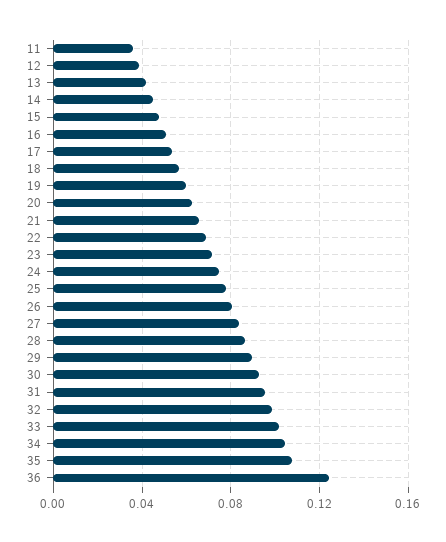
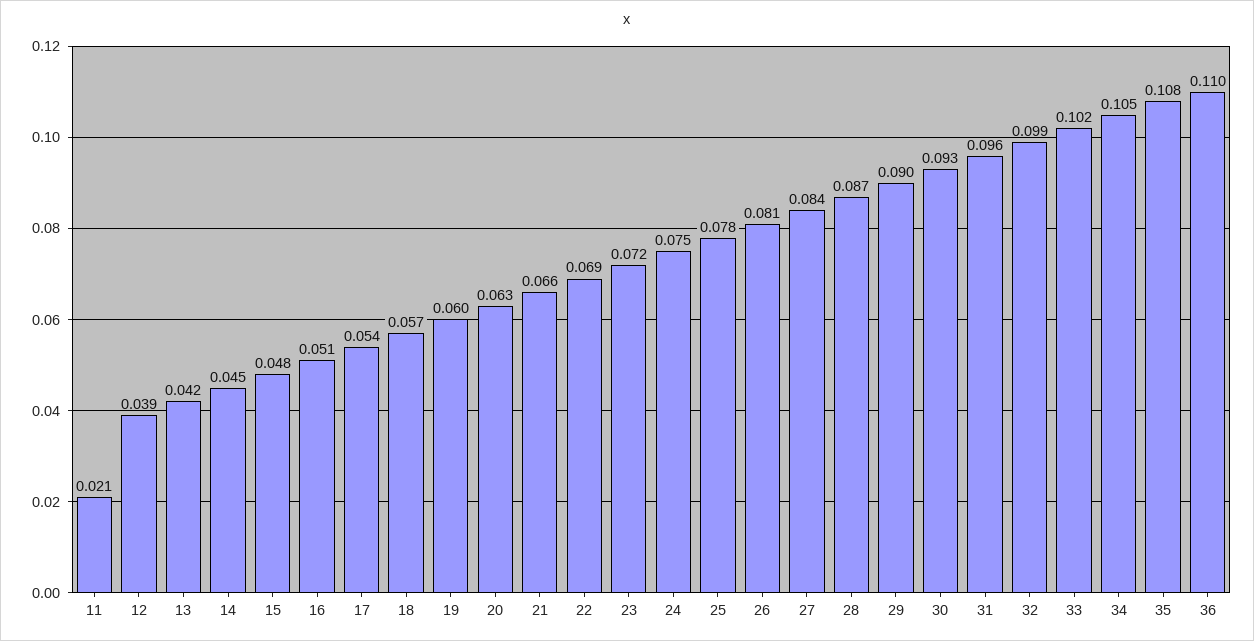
11: 0.035 -> 0.021
36: 0.125 -> 0.11

